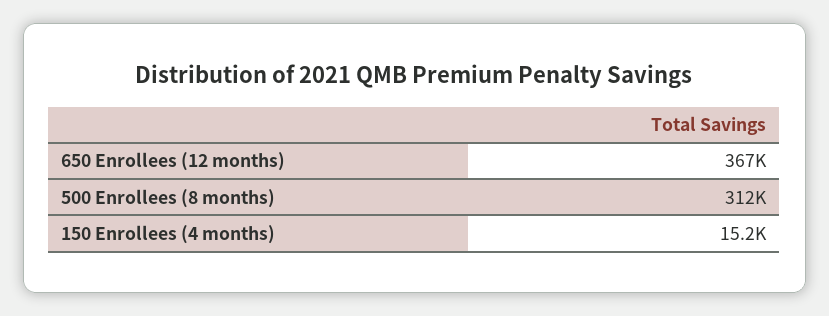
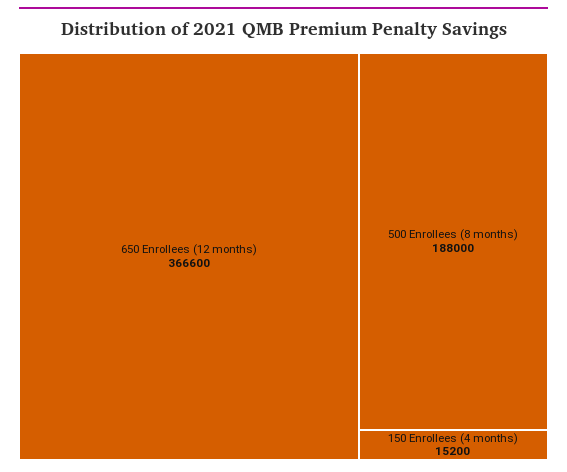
500 Enrollees (8 months): 312000 -> 188000

